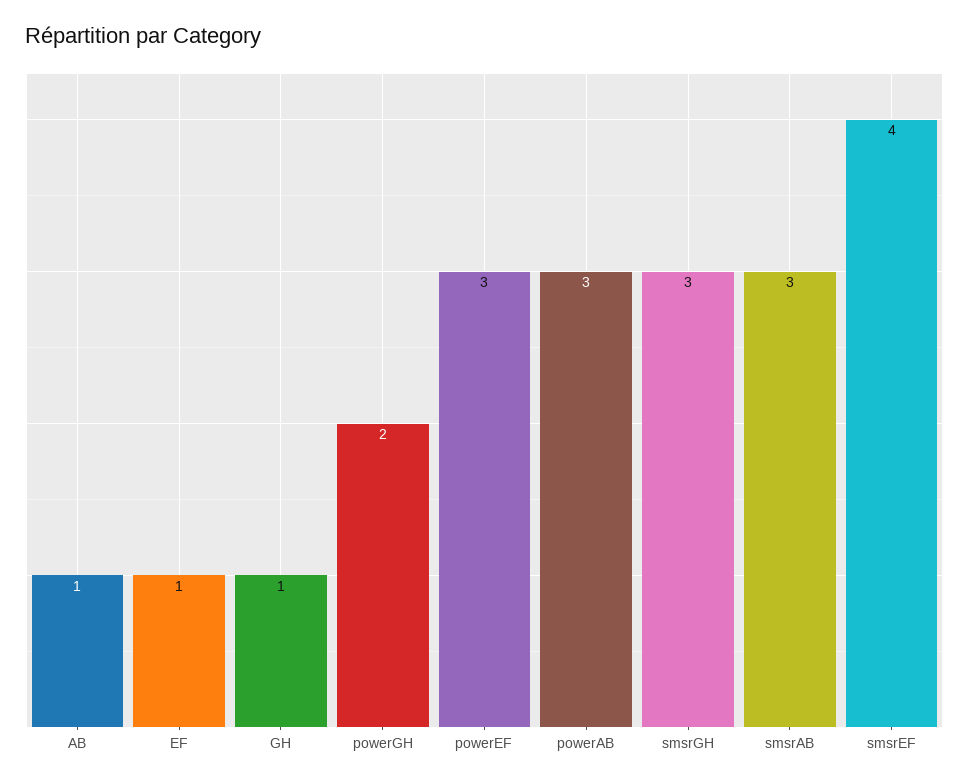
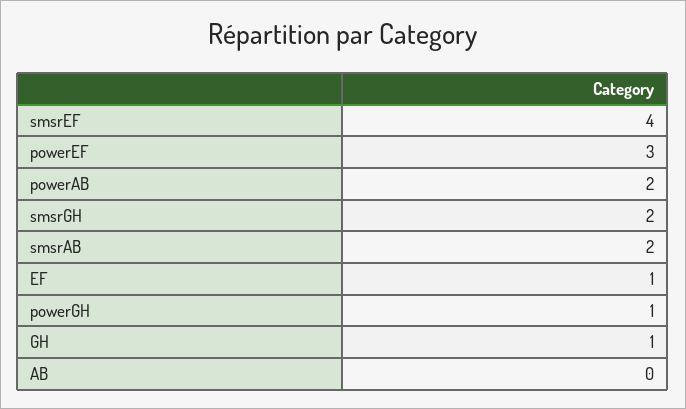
AB: 1 -> 0
powerGH: 2 -> 1
powerAB: 3 -> 2
smsrGH: 3 -> 2
smsrAB: 3 -> 2

